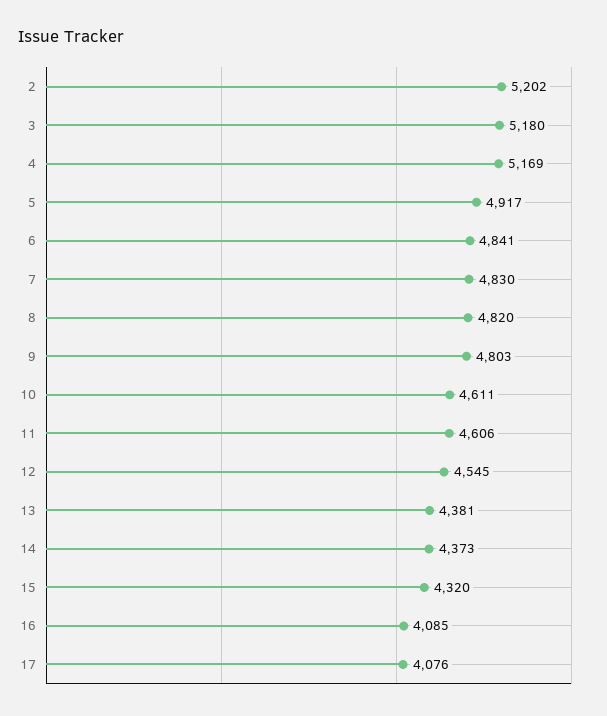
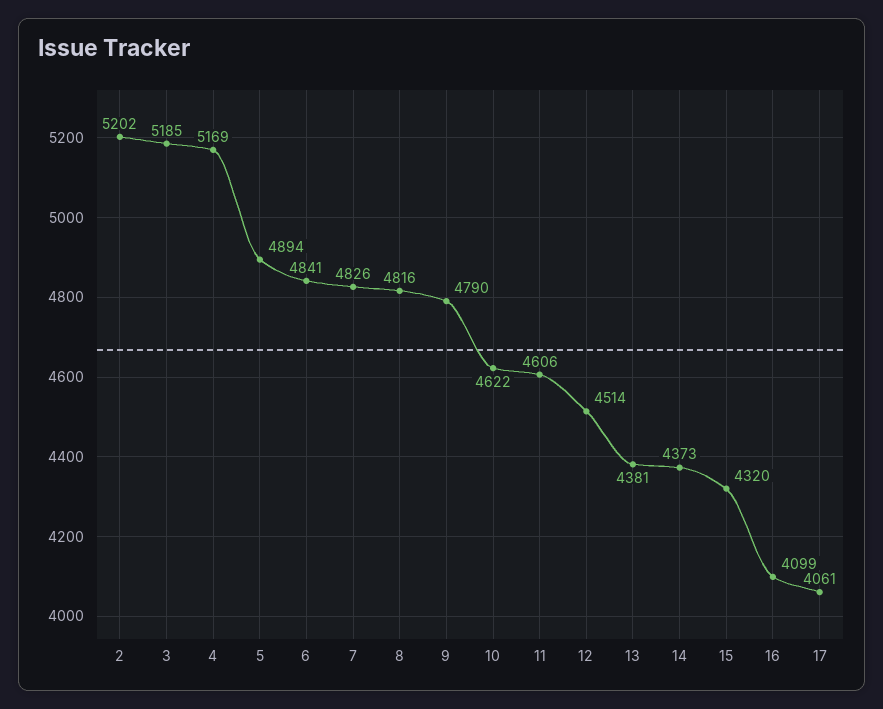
3: 5180 -> 5185
5: 4917 -> 4894
7: 4830 -> 4826
8: 4820 -> 4816
9: 4803 -> 4790
10: 4611 -> 4622
12: 4545 -> 4514
16: 4085 -> 4099
17: 4076 -> 4061

